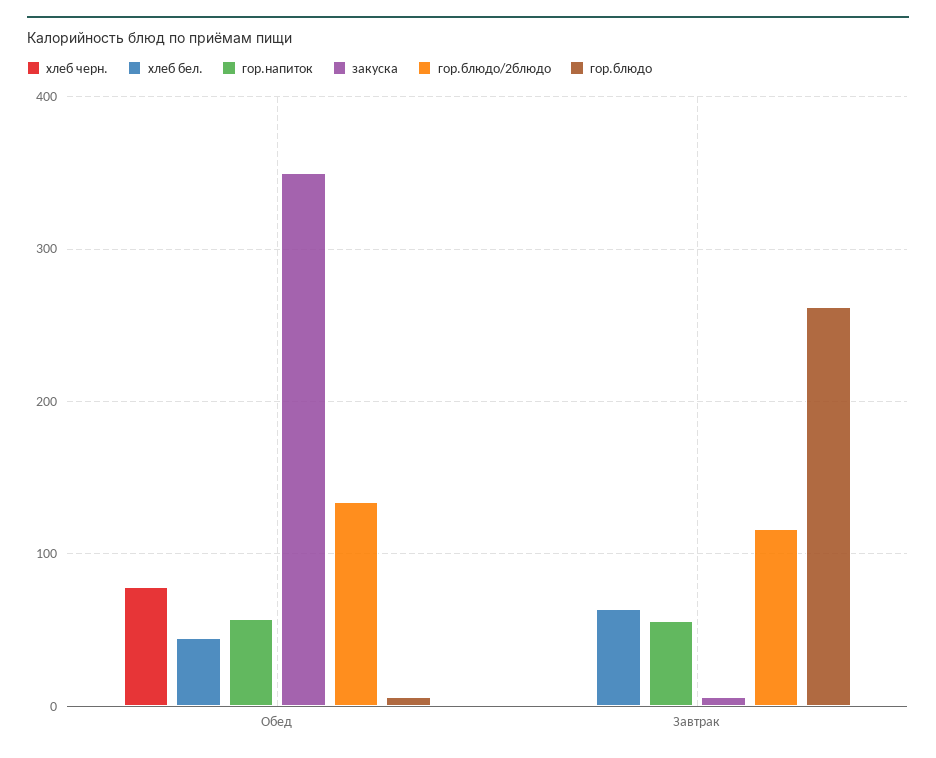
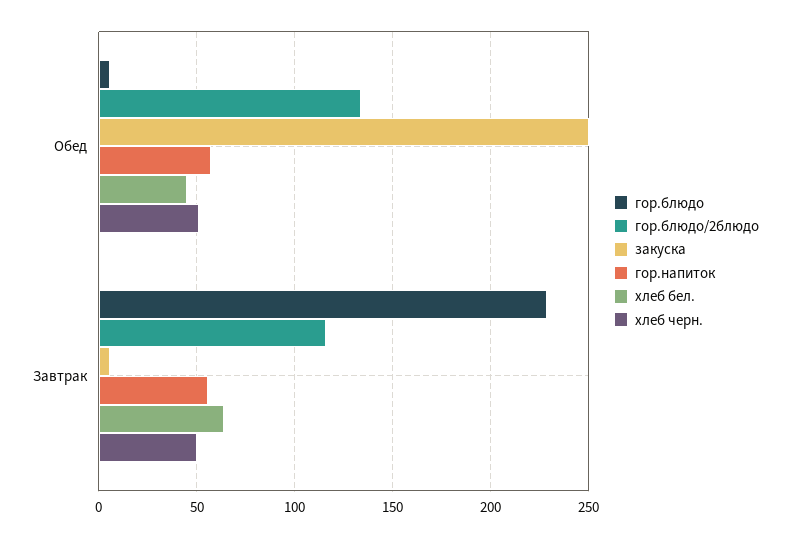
хлеб черн., Обед: 80 -> 50
закуска, Обед: 350 -> 250
хлеб черн., Завтрак: 0 -> 50
гор.блюдо, Завтрак: 260 -> 230

